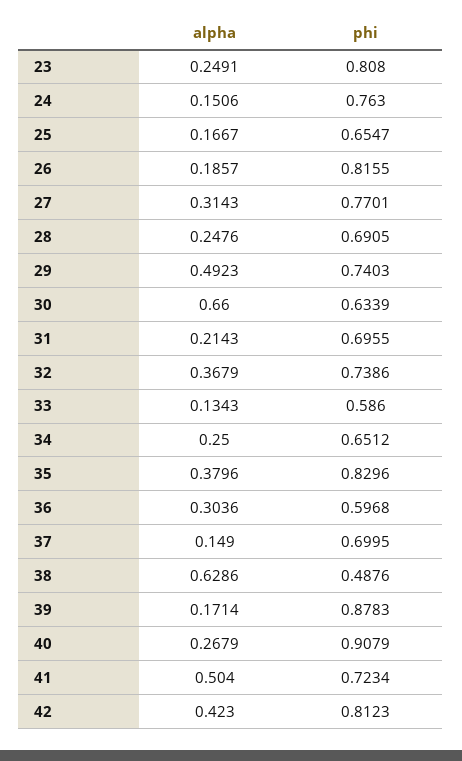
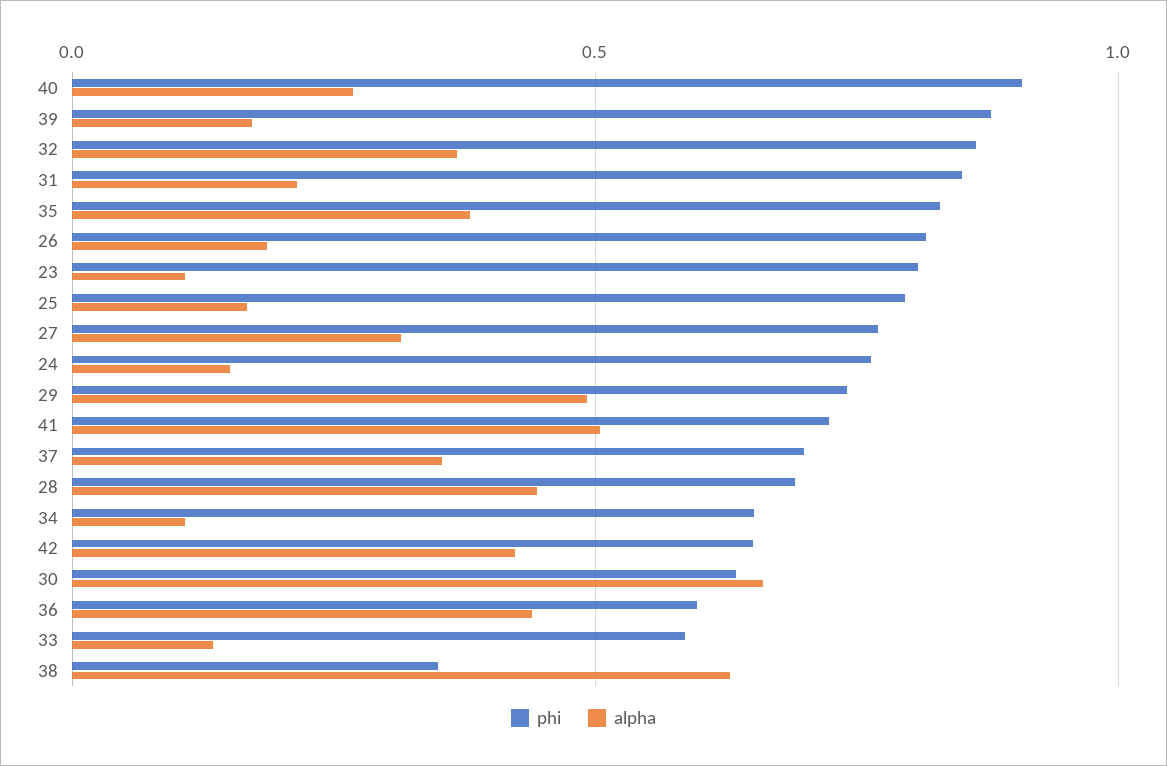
alpha, 23: 0.2491 -> 0.1
phi, 25: 0.6547 -> 0.8
alpha, 28: 0.2476 -> 0.45
phi, 31: 0.6955 -> 0.85
phi, 32: 0.7386 -> 0.85
alpha, 34: 0.25 -> 0.1
alpha, 36: 0.3036 -> 0.45
alpha, 37: 0.149 -> 0.35
phi, 38: 0.4876 -> 0.35
phi, 42: 0.8123 -> 0.65

